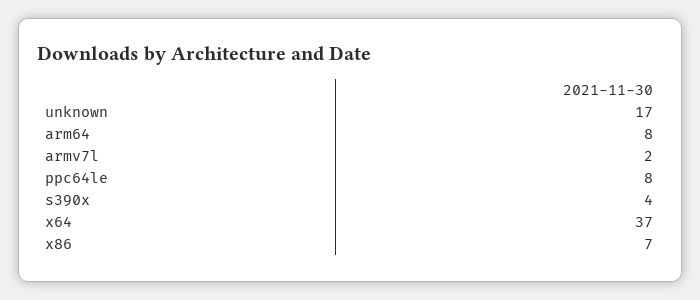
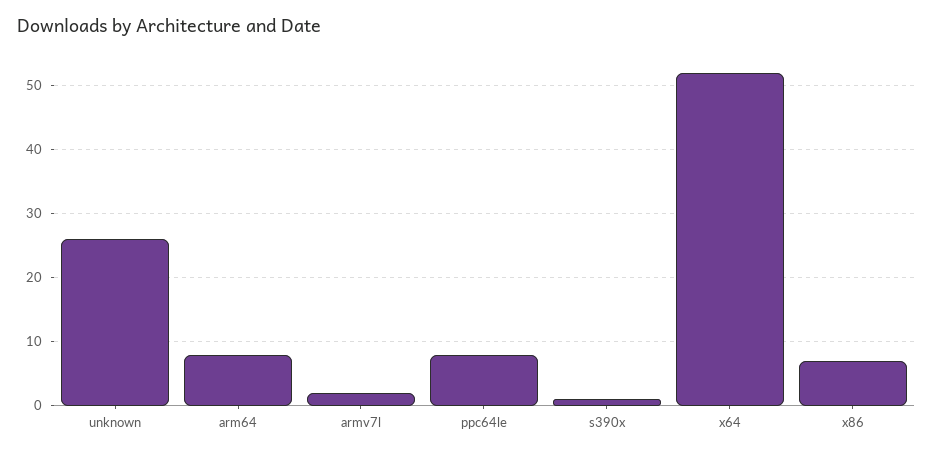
unknown: 17 -> 26
s390x: 4 -> 1
x64: 37 -> 52

